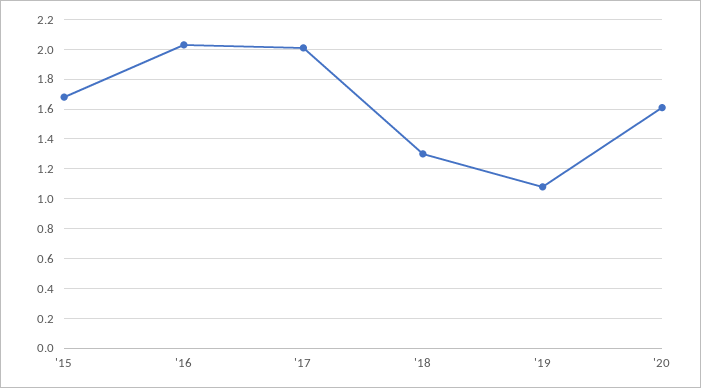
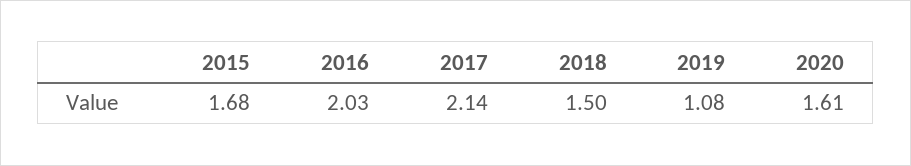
'17: 2 -> 2.14
'18: 1.3 -> 1.5

